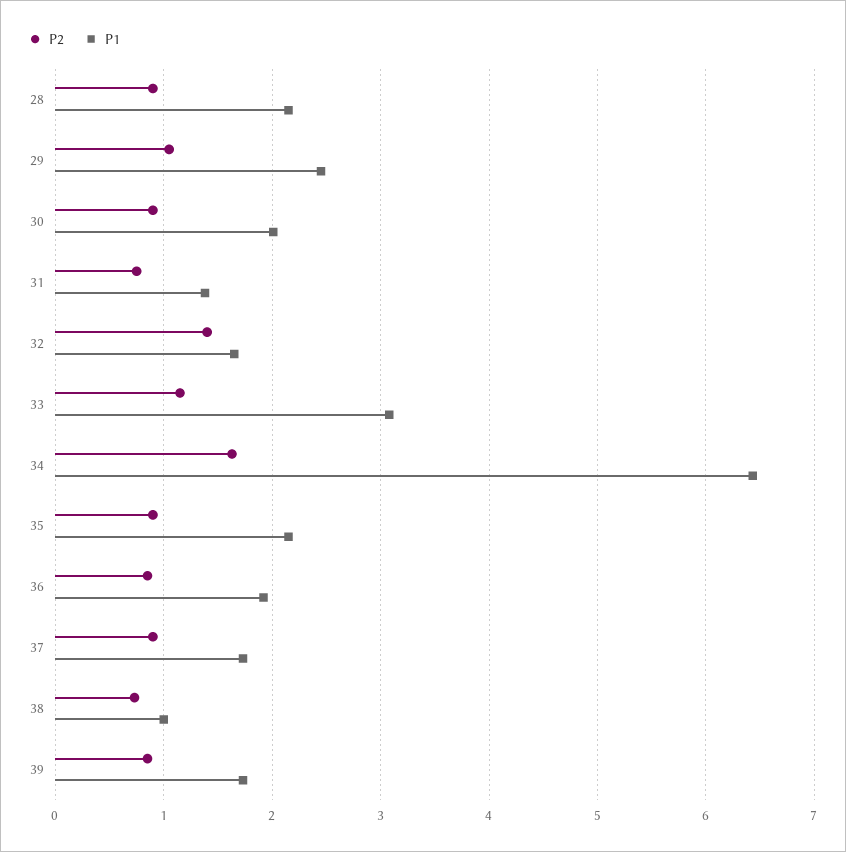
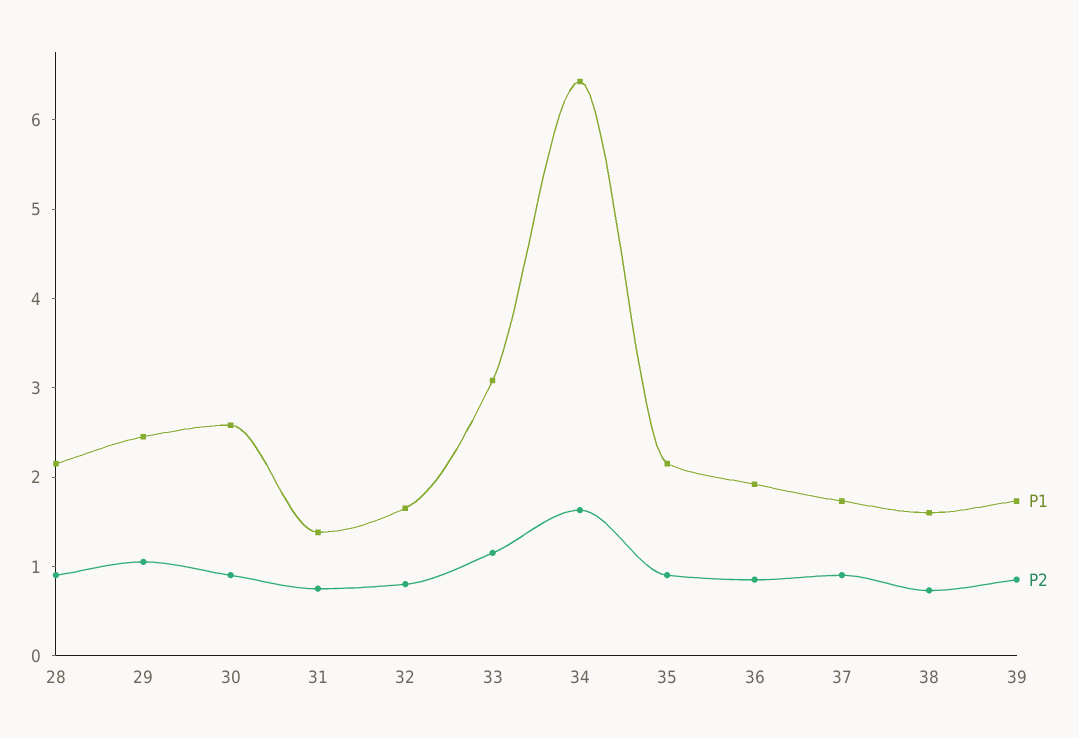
P1, 30: 2 -> 2.6
P2, 32: 1.4 -> 0.8
P1, 38: 1 -> 1.6

